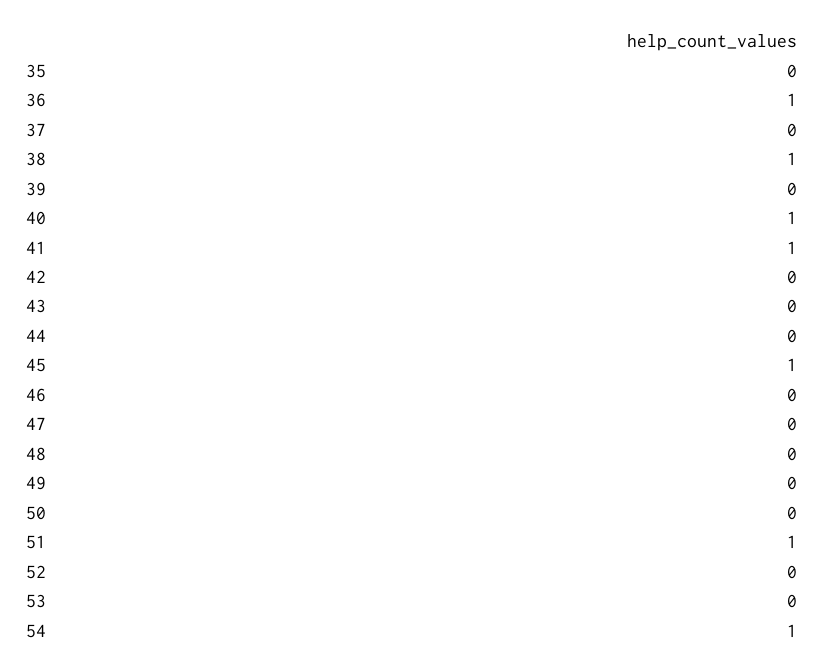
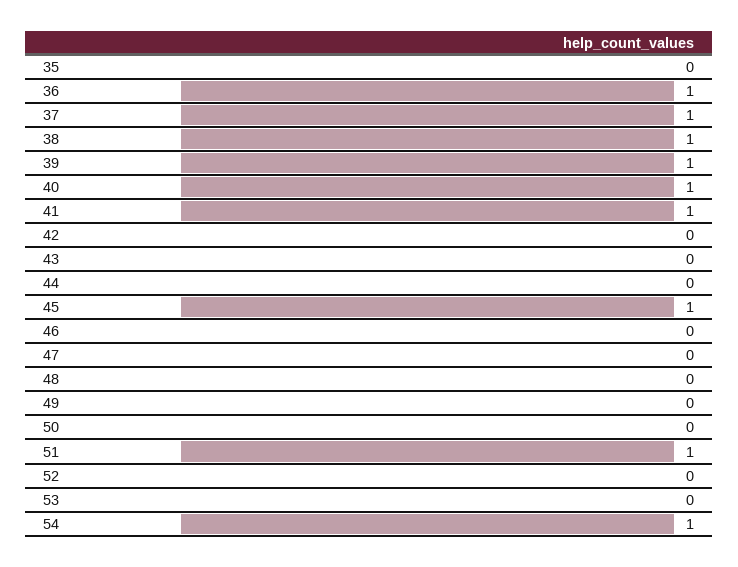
37: 0 -> 1
39: 0 -> 1

